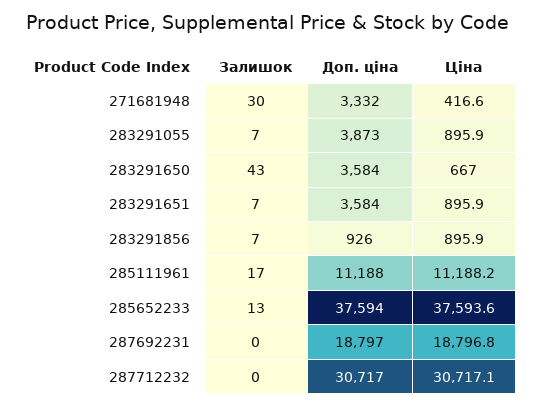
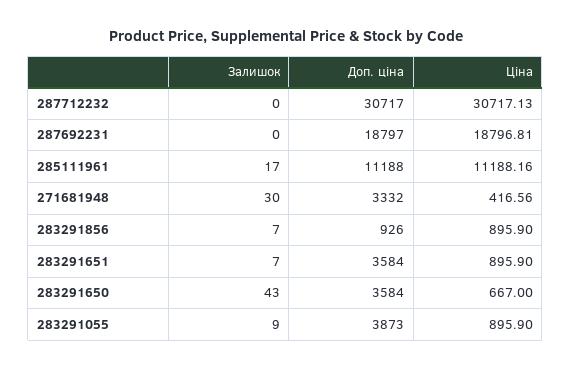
Залишок, 283291055: 7 -> 9
Залишок, 285652233: 13 -> none
Доп. ціна, 285652233: 37594 -> none
Ціна, 285652233: 37593.6 -> none

